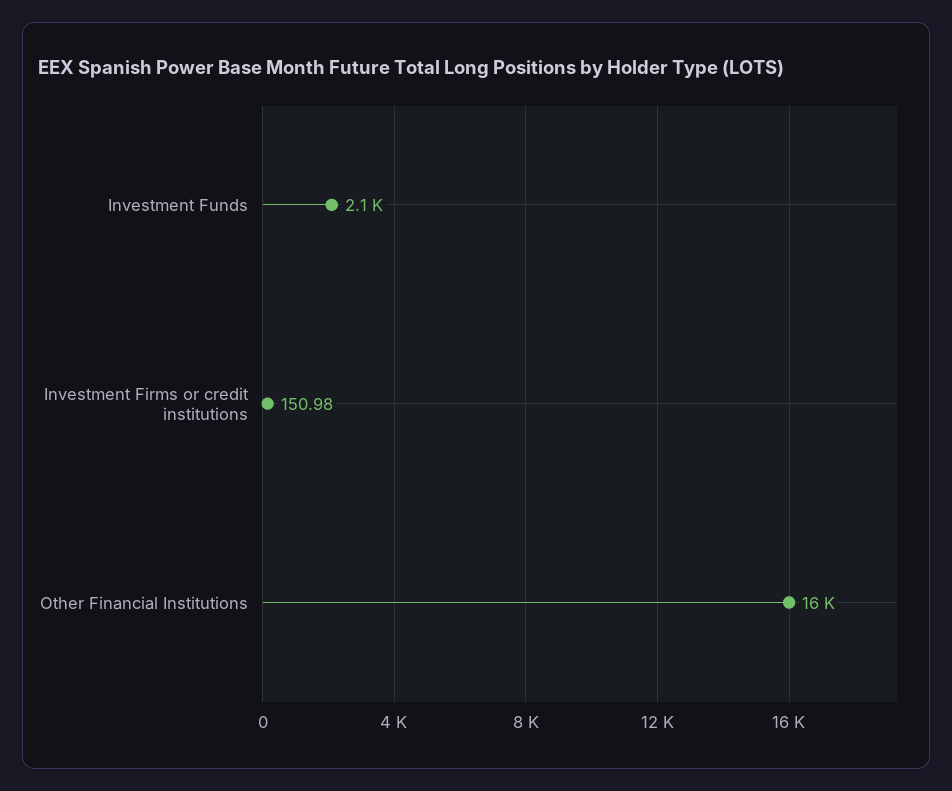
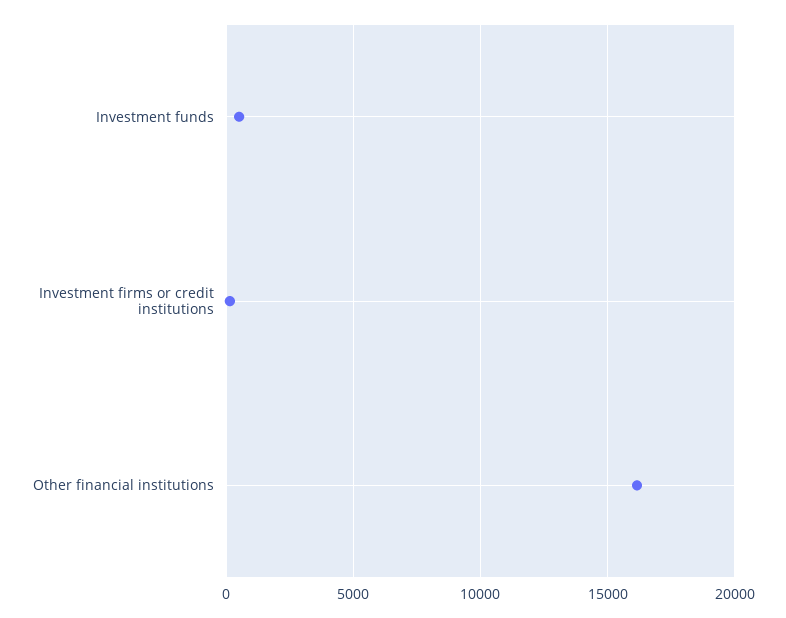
Investment Funds: 2100 -> 500

